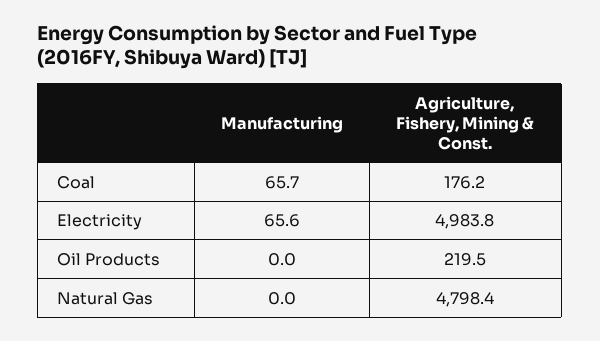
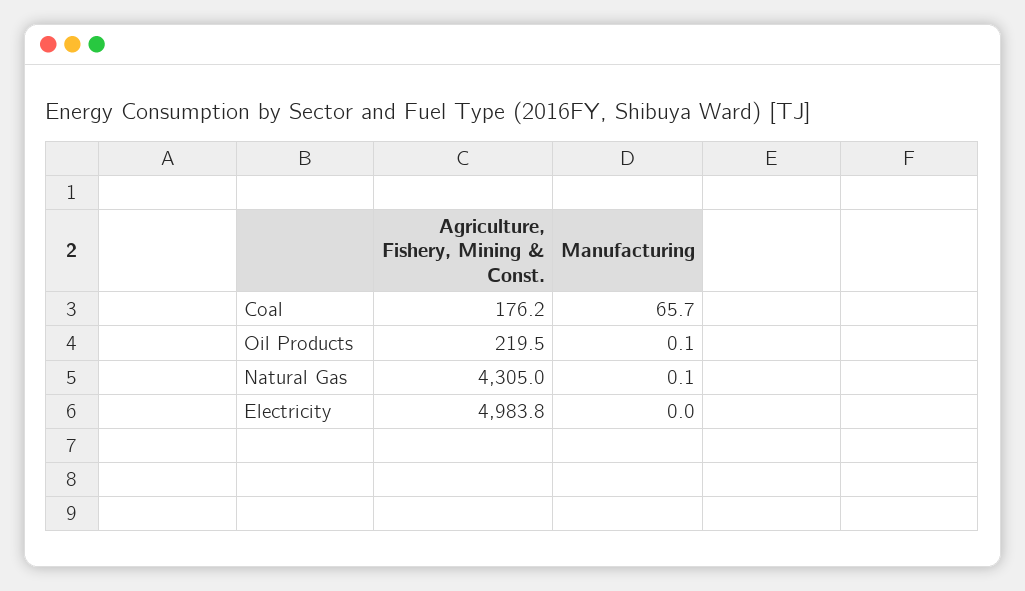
Manufacturing, Electricity: 65.6 -> 0
Manufacturing, Oil Products: 0 -> 0.1
Manufacturing, Natural Gas: 0 -> 0.1
Agriculture, Fishery, Mining & Const., Natural Gas: 4798.4 -> 4305

